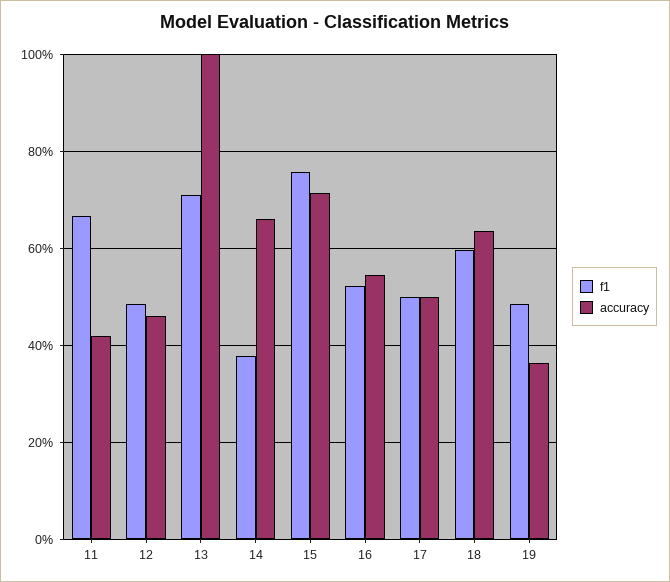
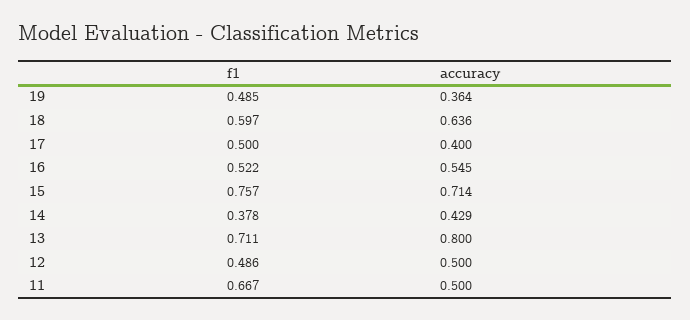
accuracy, 11: 0.42 -> 0.5
accuracy, 12: 0.46 -> 0.5
accuracy, 13: 1 -> 0.8
accuracy, 14: 0.66 -> 0.429
accuracy, 17: 0.5 -> 0.4

